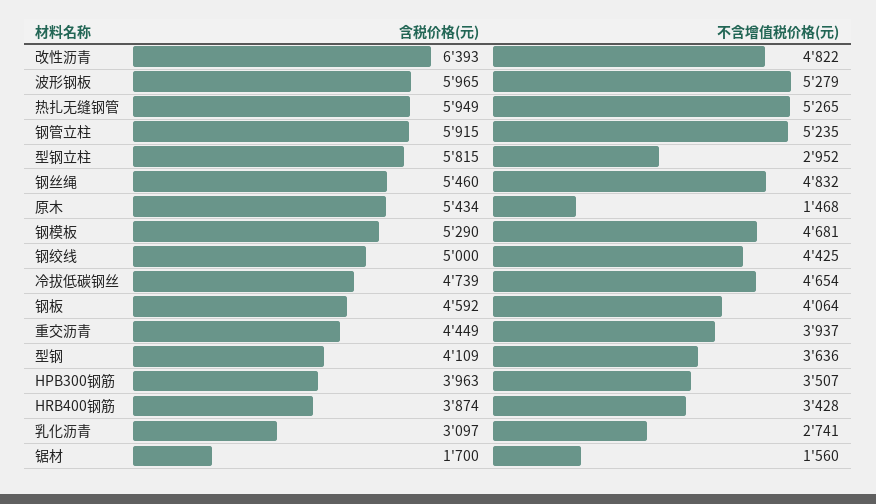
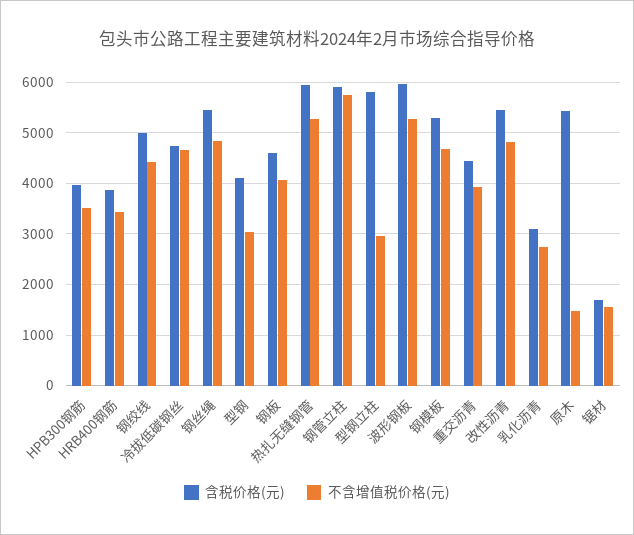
含税价格(元), 改性沥青: 6393 -> 5400
不含增值税价格(元), 钢管立柱: 5235 -> 5800
不含增值税价格(元), 型钢: 3636 -> 3000

